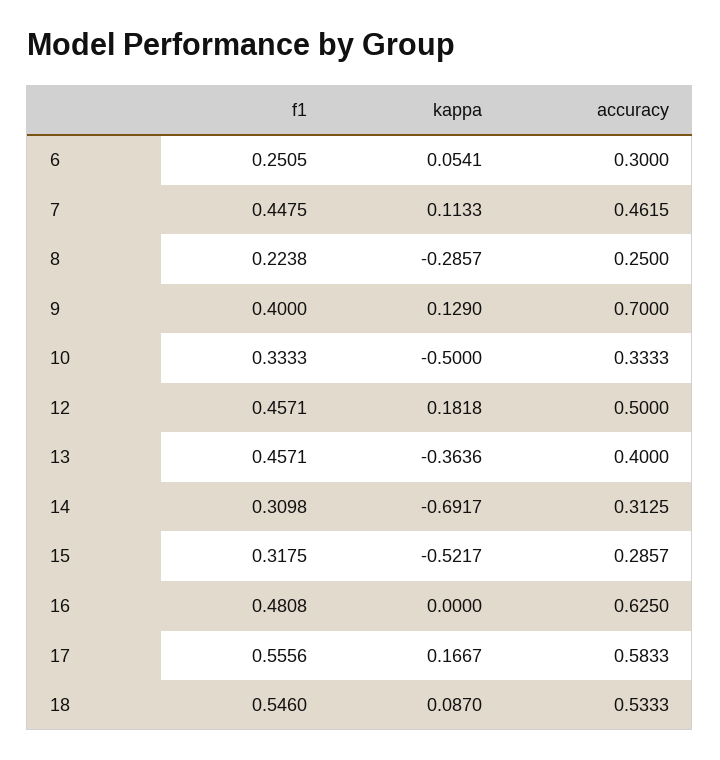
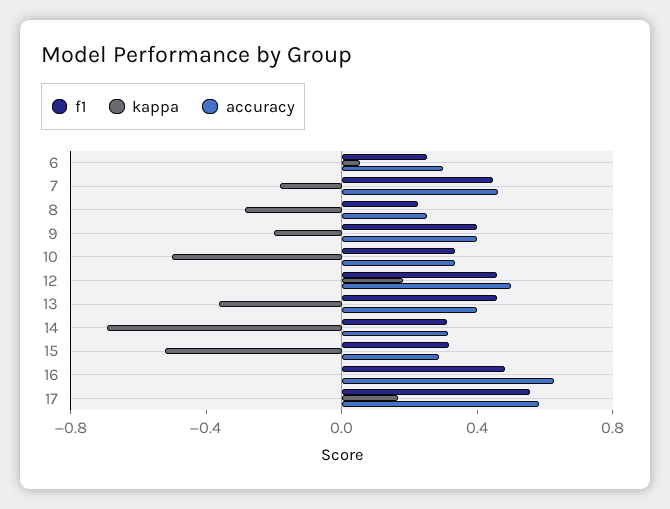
kappa, 7: 0.1133 -> -0.2
kappa, 9: 0.129 -> -0.2
accuracy, 9: 0.7 -> 0.4
f1, 18: 0.546 -> none
kappa, 18: 0.087 -> none
accuracy, 18: 0.5333 -> none

